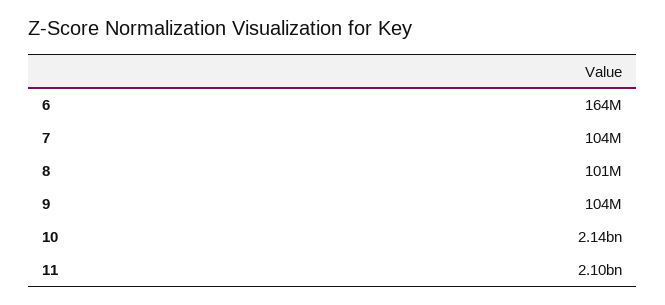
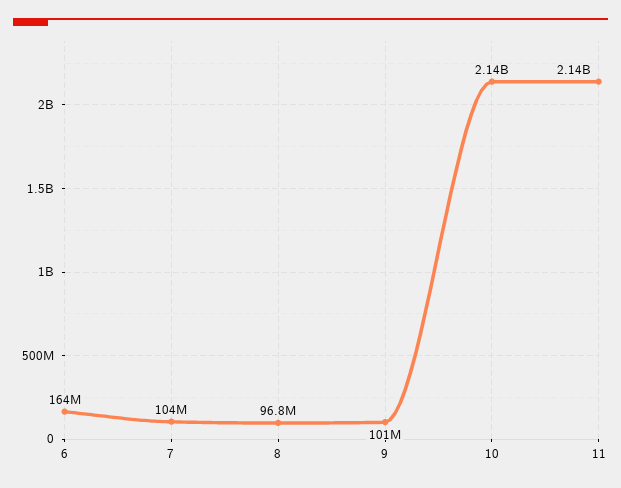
8: 101000000 -> 96800000
9: 104000000 -> 101000000
11: 2100000000 -> 2140000000

